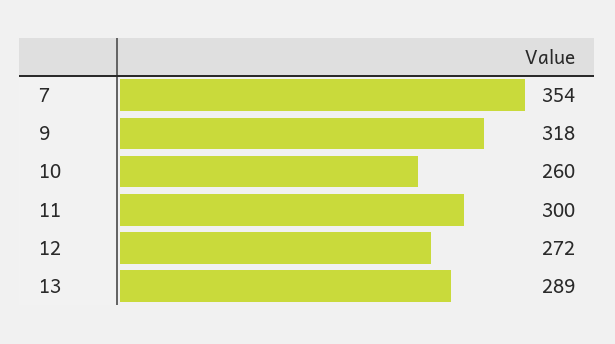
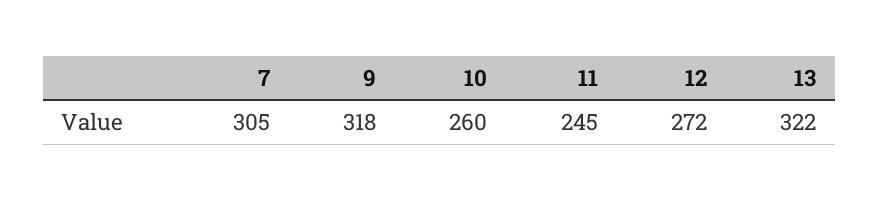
7: 354 -> 305
11: 300 -> 245
13: 289 -> 322

